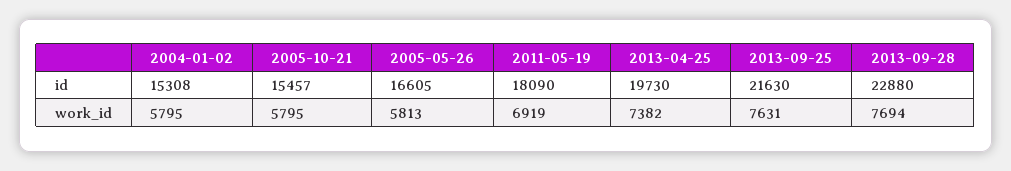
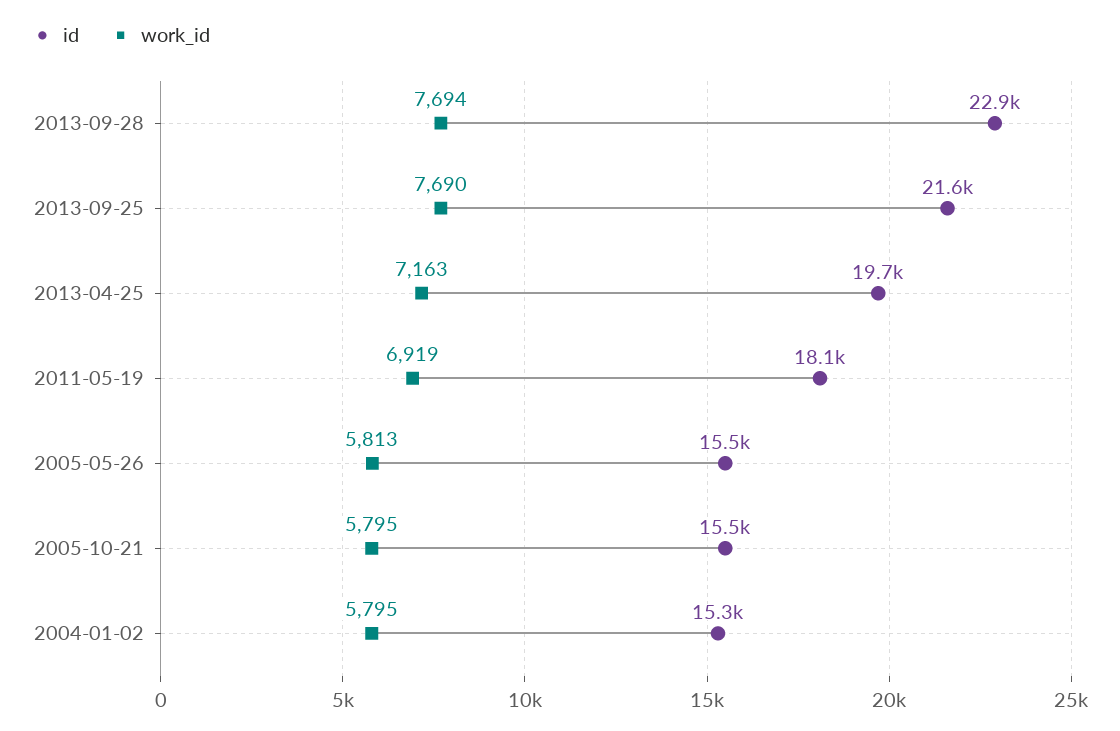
id, 2005-05-26: 16605 -> 15500
work_id, 2013-04-25: 7382 -> 7163
work_id, 2013-09-25: 7631 -> 7690

